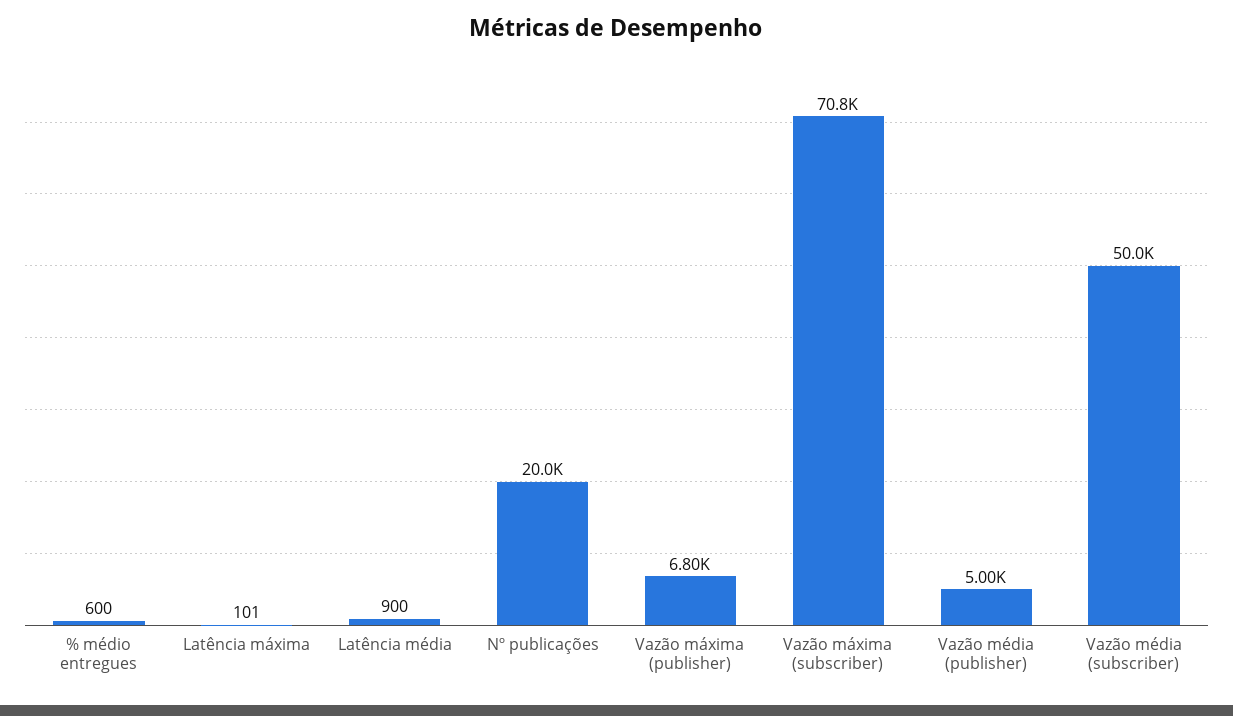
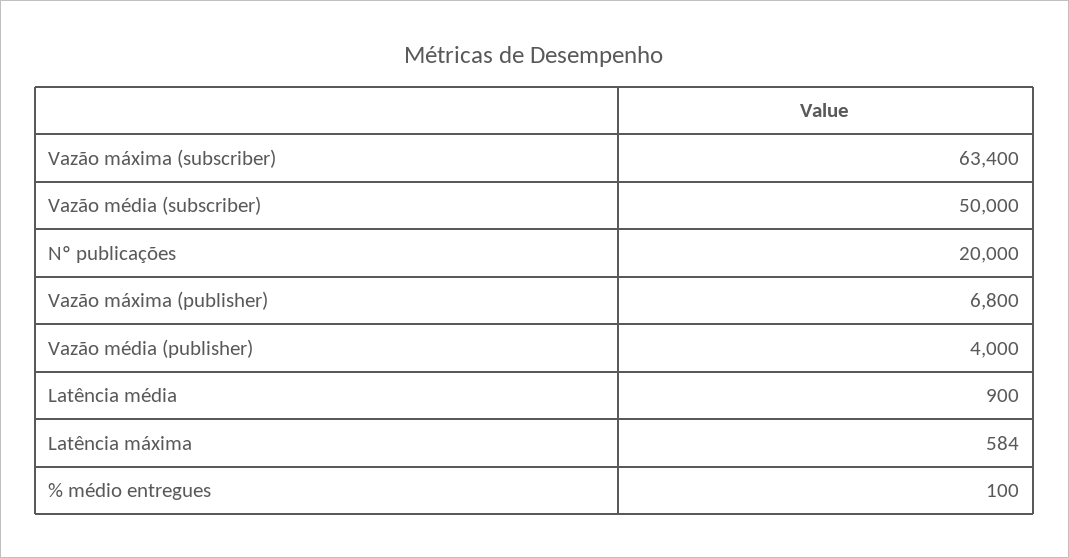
% médio entregues: 600 -> 100
Latência máxima: 101 -> 584
Vazão máxima (subscriber): 70800 -> 63400
Vazão média (publisher): 5000 -> 4000

